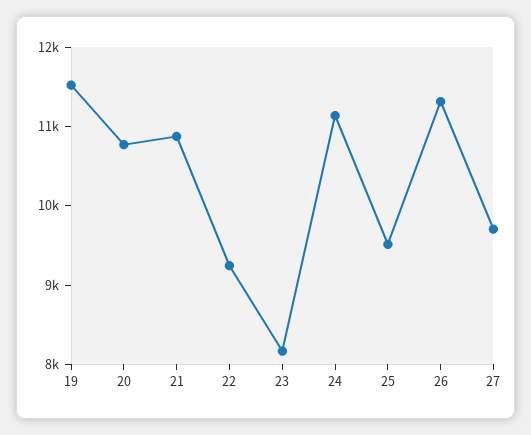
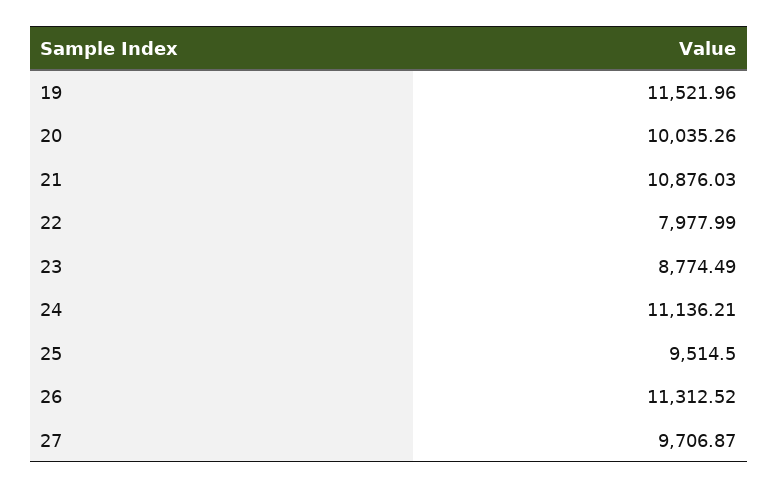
20: 10800 -> 10035.26
22: 9200 -> 7977.99
23: 8200 -> 8774.49

